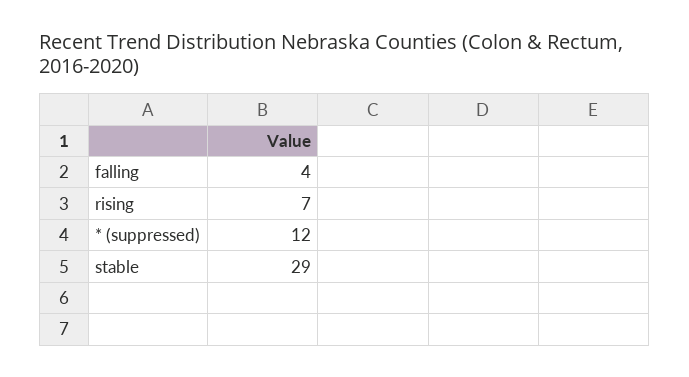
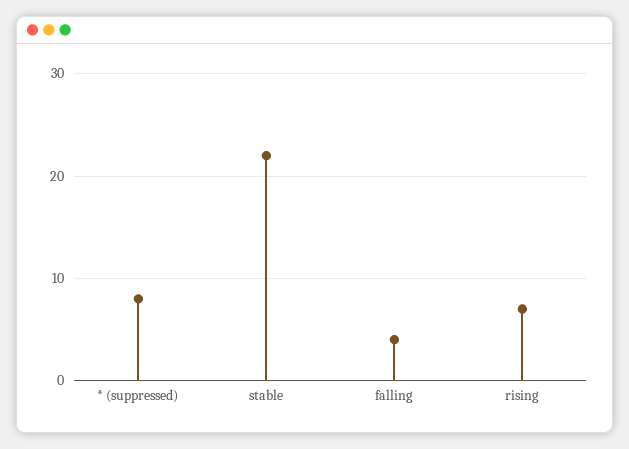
* (suppressed): 12 -> 8
stable: 29 -> 22

